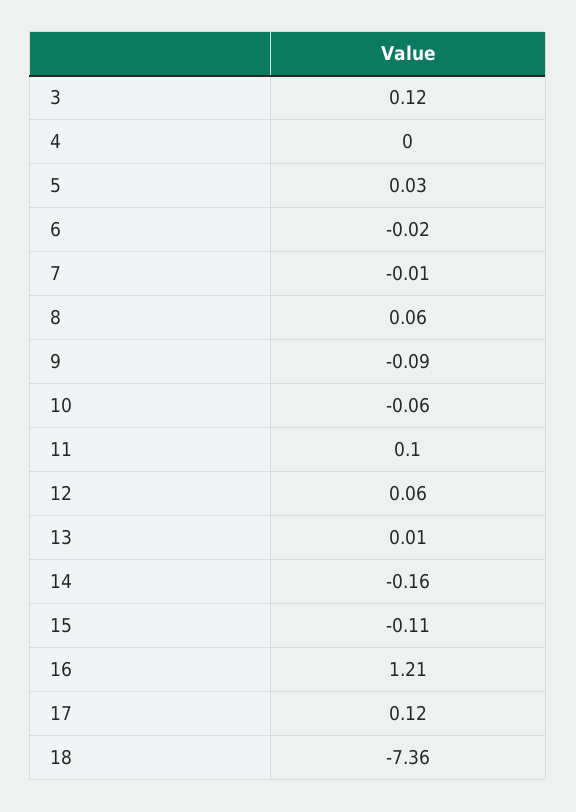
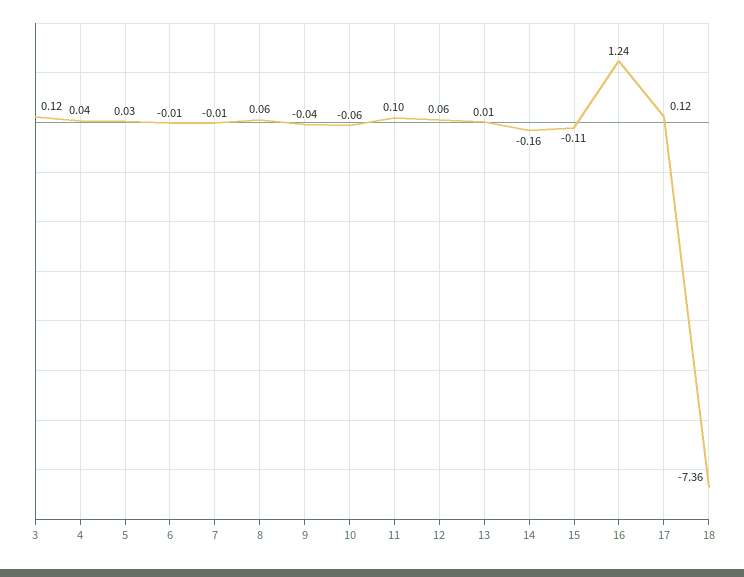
4: 0 -> 0.04
6: -0.02 -> -0.01
9: -0.09 -> -0.04
16: 1.21 -> 1.24

